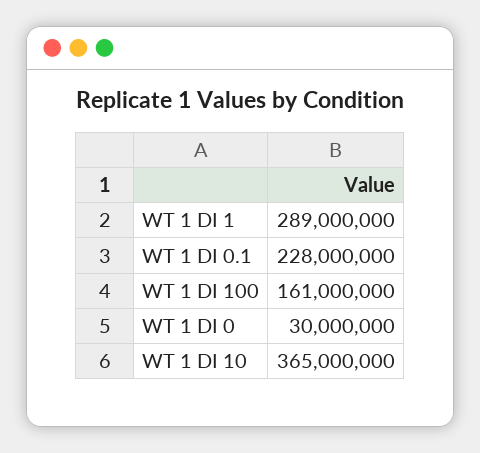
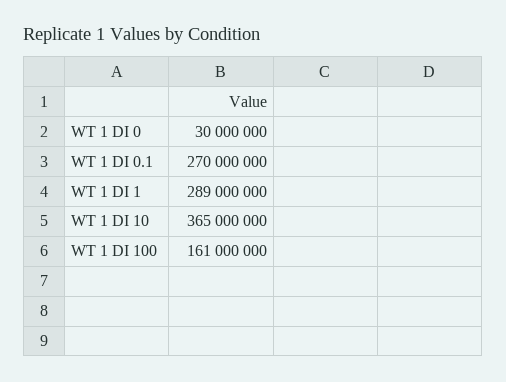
WT 1 DI 0.1: 228000000 -> 270000000

